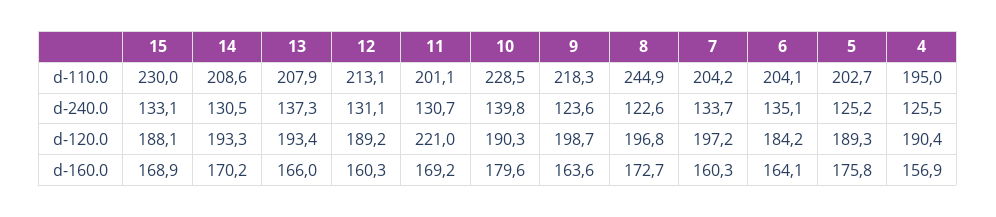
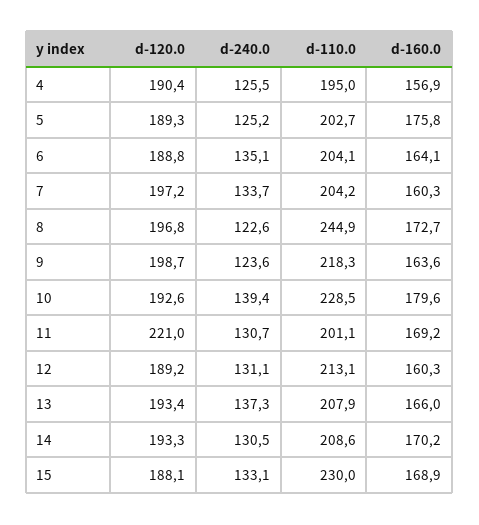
10, d-240.0: 139.8 -> 139.4
10, d-120.0: 190.3 -> 192.6
6, d-120.0: 184.2 -> 188.8

